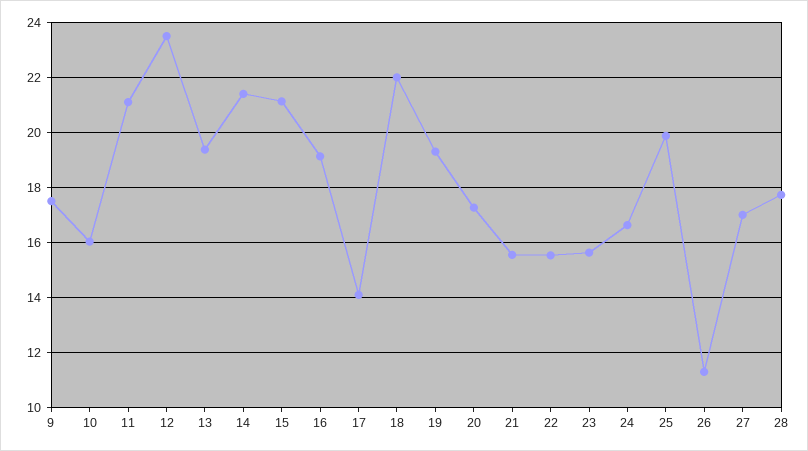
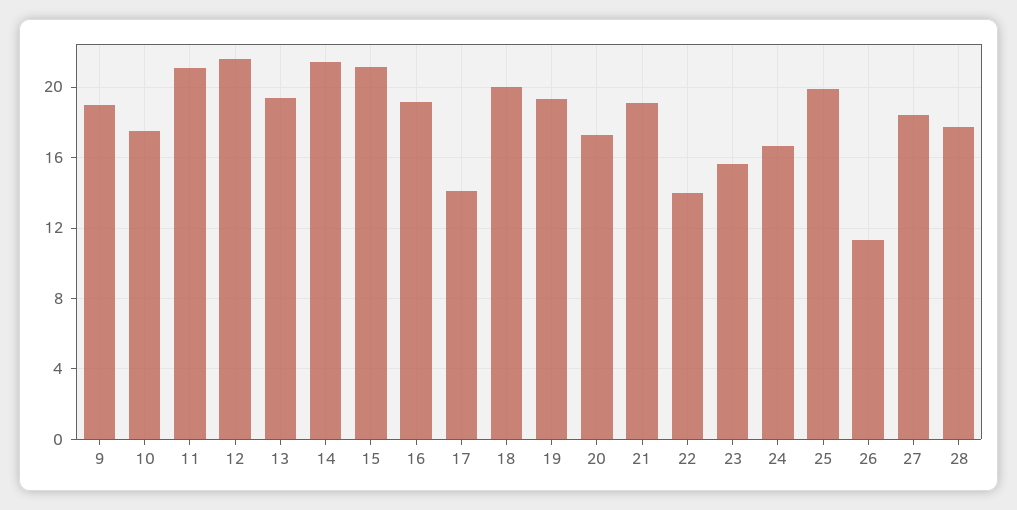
9: 17.5 -> 19
10: 16 -> 17.5
12: 23.5 -> 21.5
18: 22 -> 20
21: 15.5 -> 19
22: 15.5 -> 14
27: 17 -> 18.5

